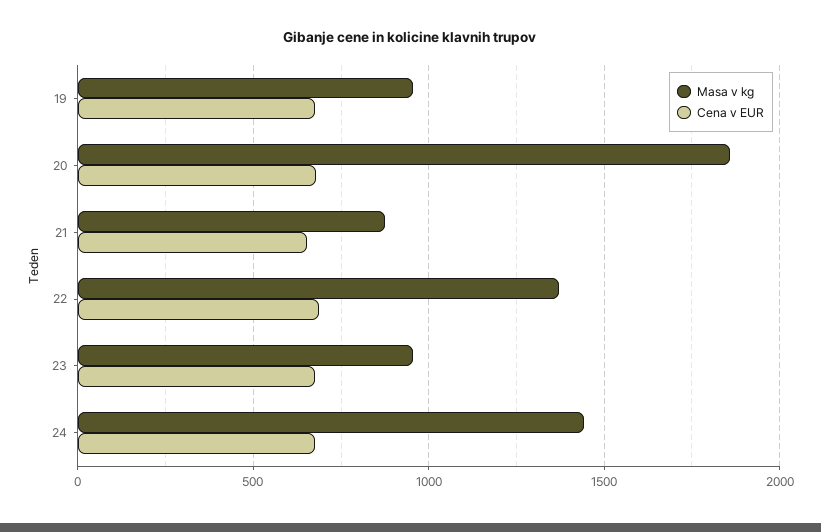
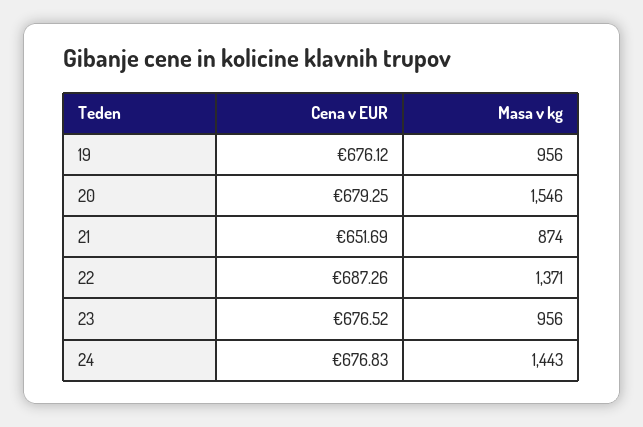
Masa v kg, 20: 1850 -> 1546

